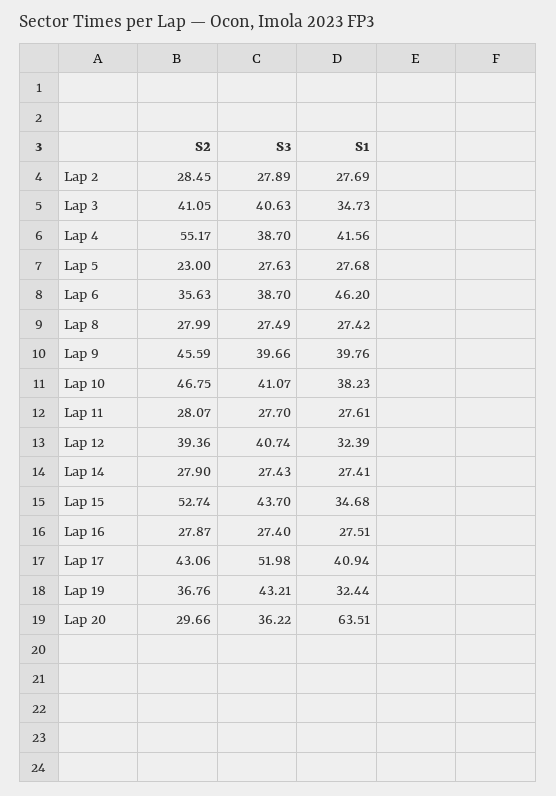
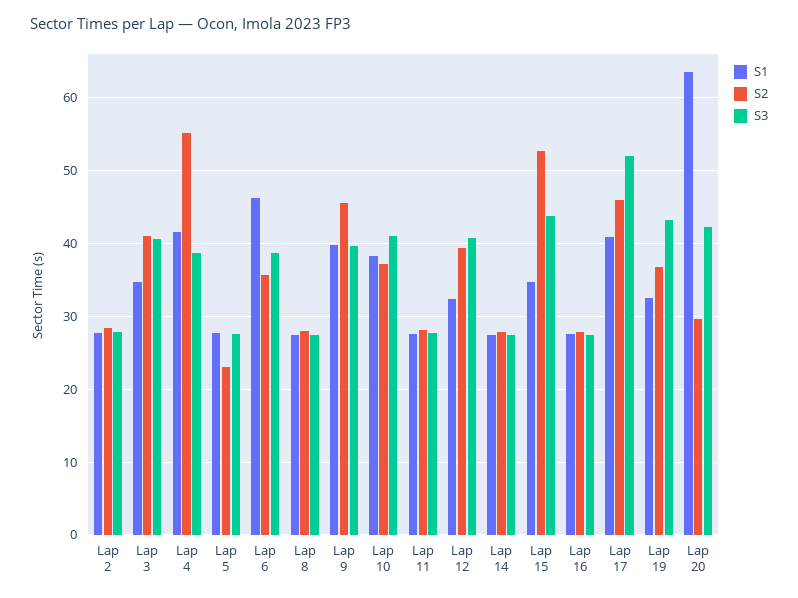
S2, Lap 10: 46.75 -> 37
S2, Lap 17: 43.06 -> 46
S3, Lap 20: 36.22 -> 42

